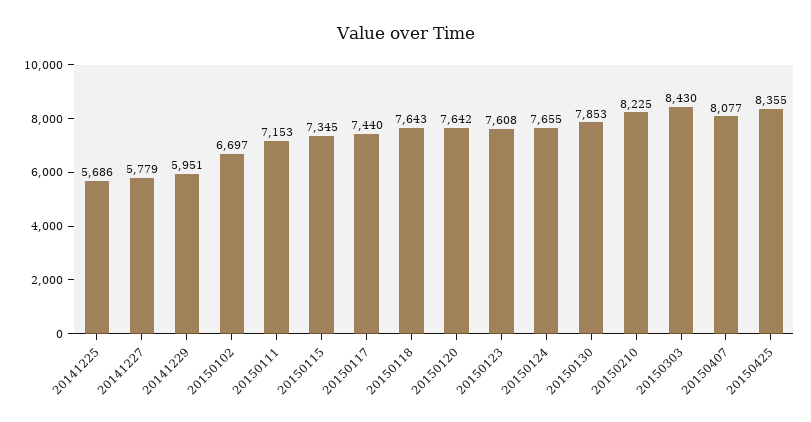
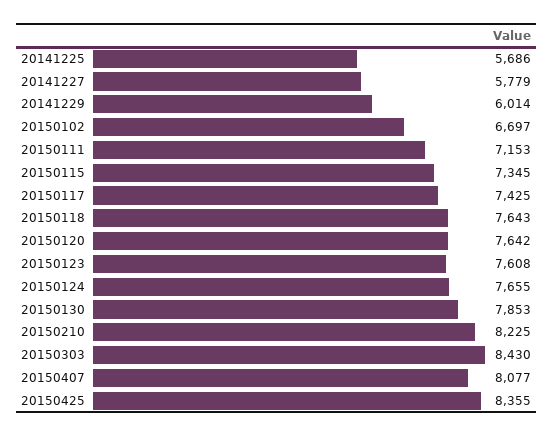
20141229: 5951 -> 6014
20150117: 7440 -> 7425

